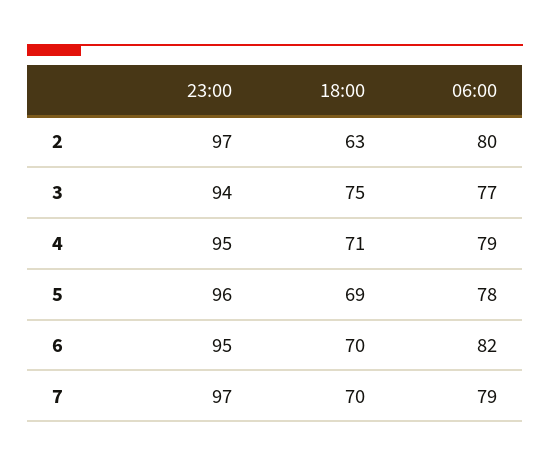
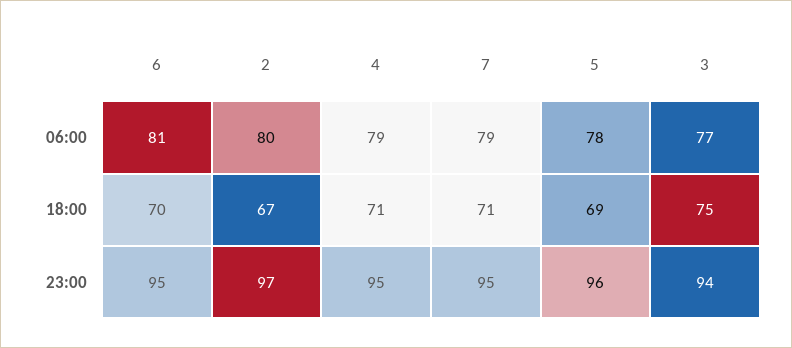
18:00, 2: 63 -> 67
06:00, 6: 82 -> 81
23:00, 7: 97 -> 95
18:00, 7: 70 -> 71

